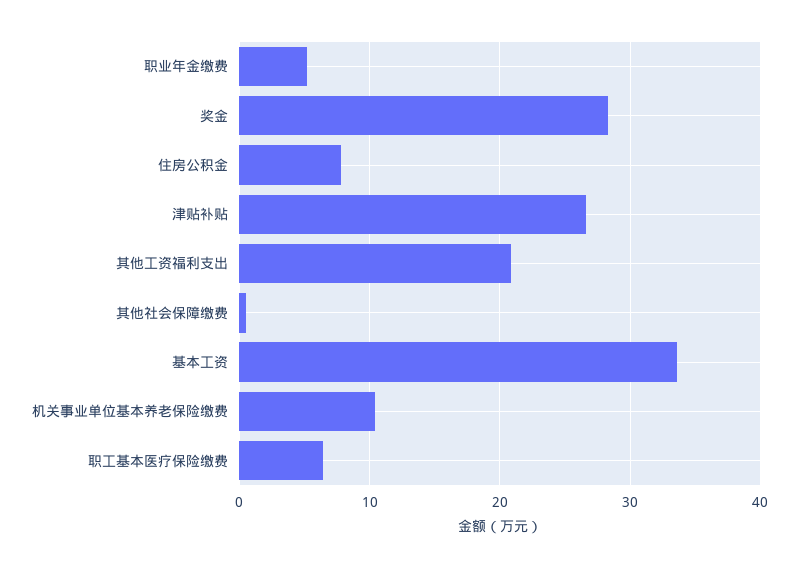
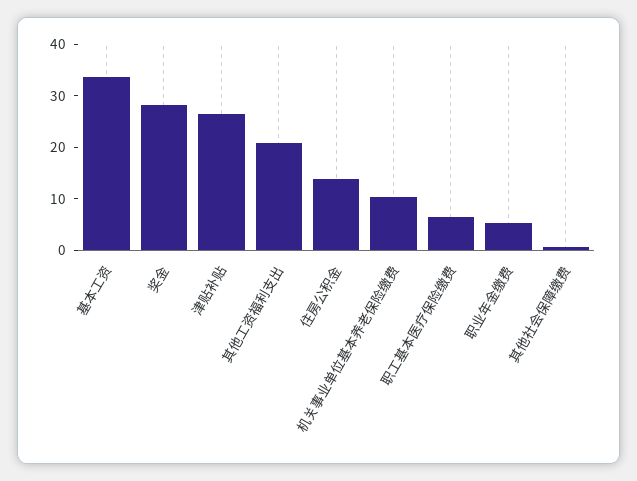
住房公积金: 8 -> 14

